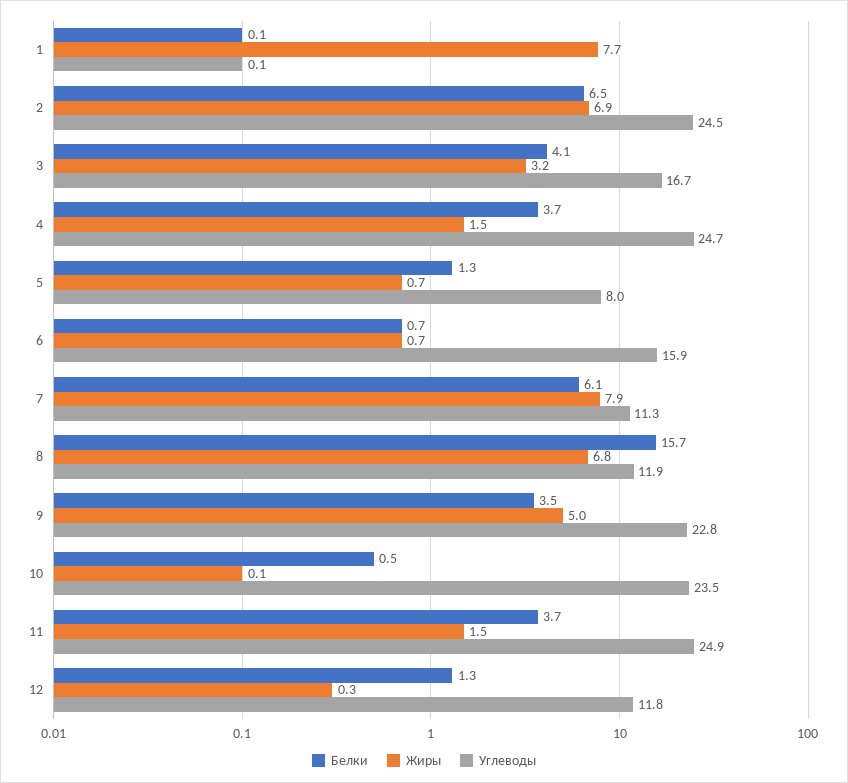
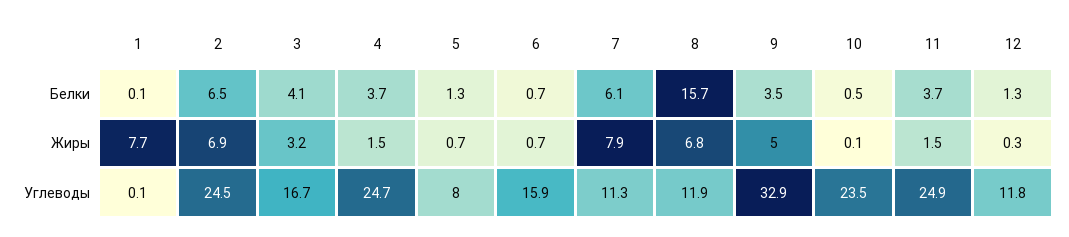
Углеводы, 9: 22.8 -> 32.9

